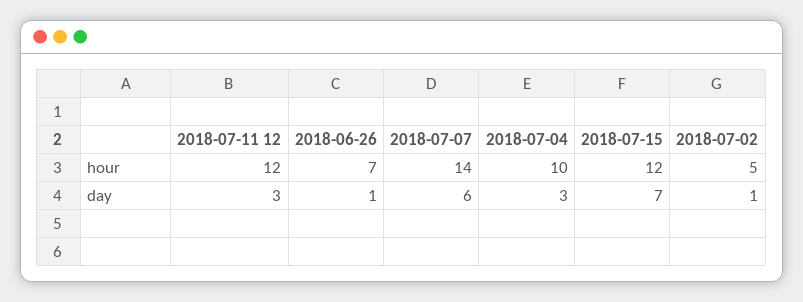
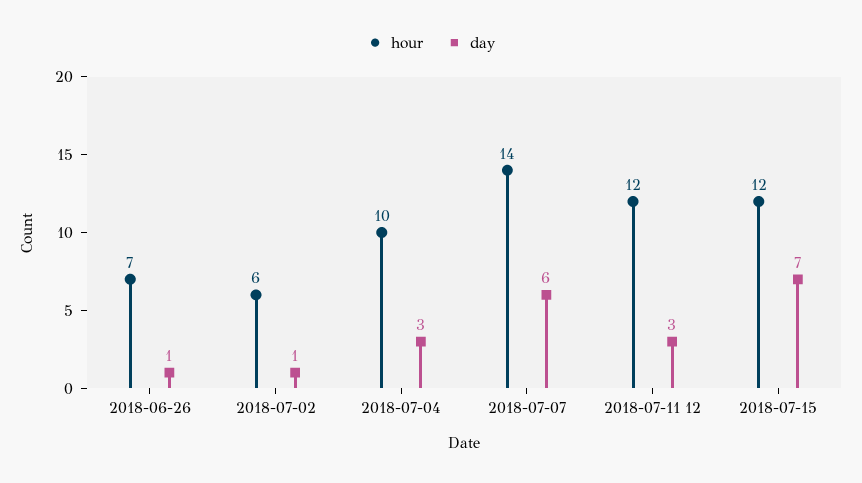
hour, 2018-07-02: 5 -> 6

